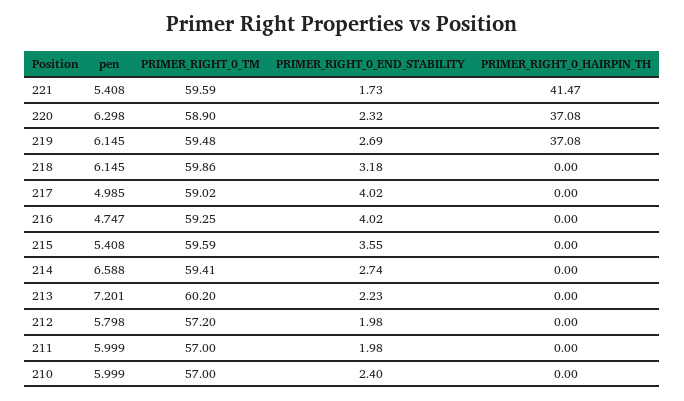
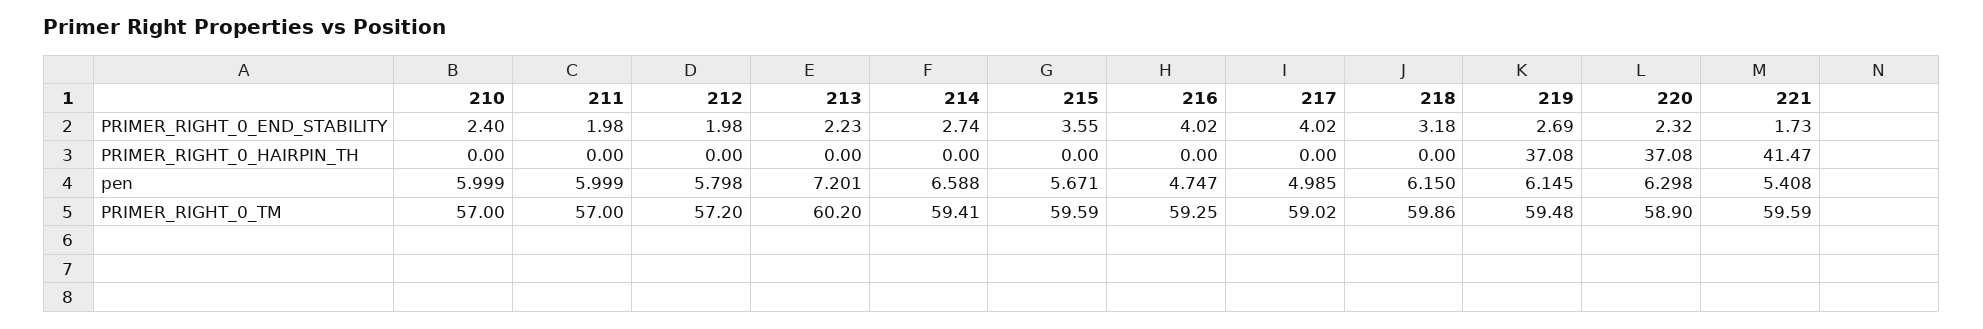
pen, 218: 6.145 -> 6.15
pen, 215: 5.408 -> 5.671

